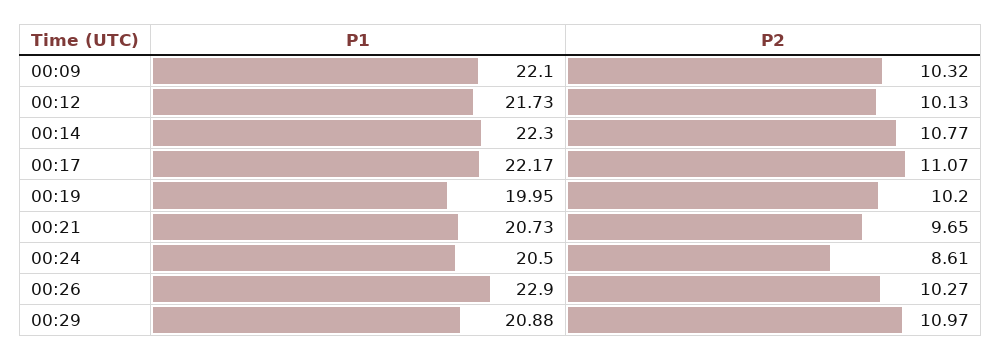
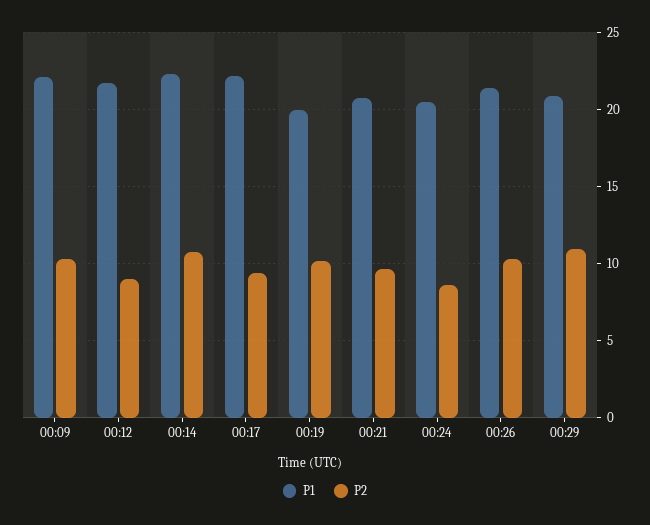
P2, 00:12: 10.13 -> 9
P2, 00:17: 11.07 -> 9.5
P1, 00:26: 22.9 -> 21.5

